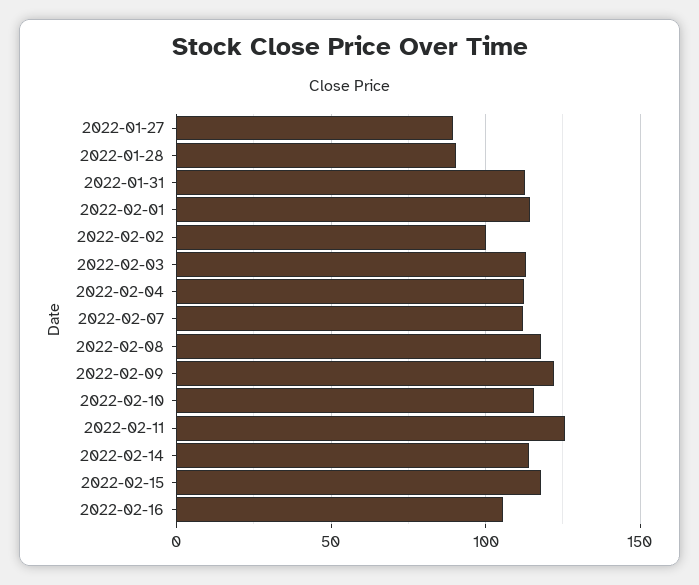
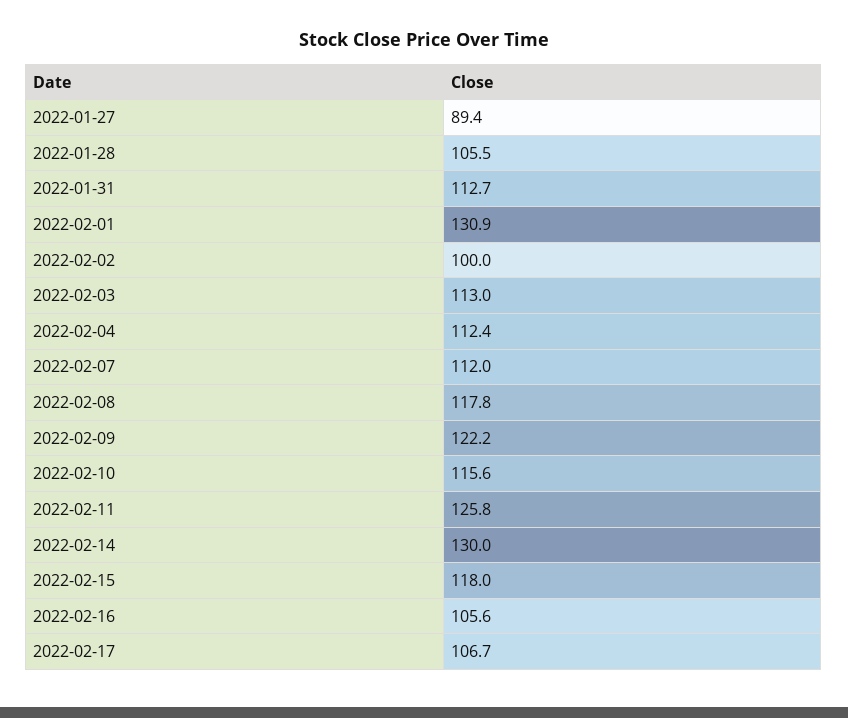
2022-01-28: 90 -> 105.5
2022-02-01: 115 -> 130.9
2022-02-14: 115 -> 130
2022-02-17: none -> 106.7

